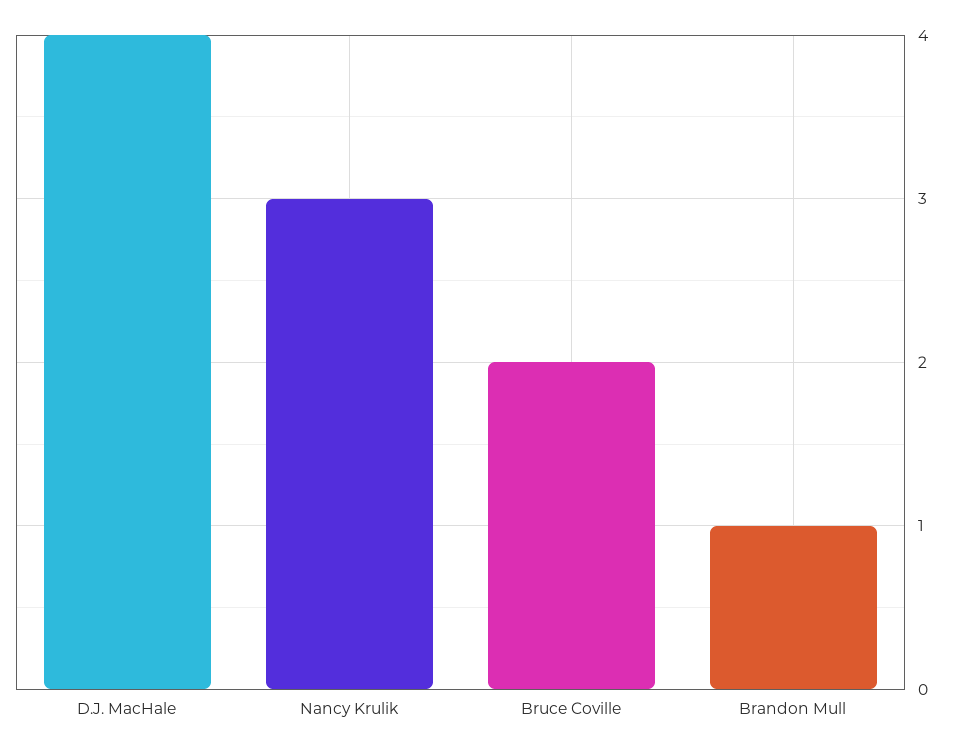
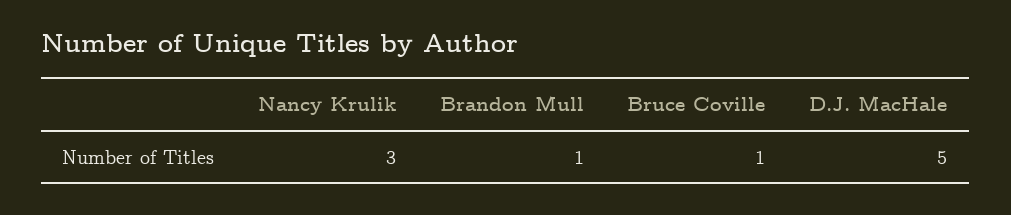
D.J. MacHale: 4 -> 5
Bruce Coville: 2 -> 1

